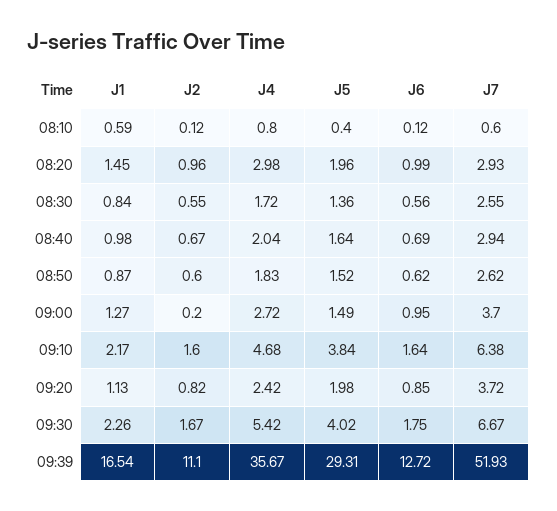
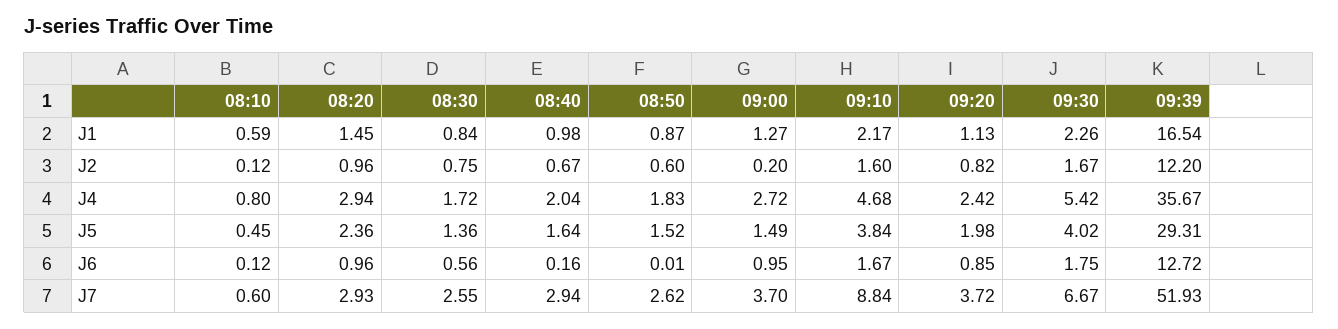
J5, 08:10: 0.4 -> 0.45
J4, 08:20: 2.98 -> 2.94
J5, 08:20: 1.96 -> 2.36
J6, 08:20: 0.99 -> 0.96
J2, 08:30: 0.55 -> 0.75
J6, 08:40: 0.69 -> 0.16
J6, 08:50: 0.62 -> 0.01
J6, 09:10: 1.64 -> 1.67
J7, 09:10: 6.38 -> 8.84
J2, 09:39: 11.1 -> 12.2

